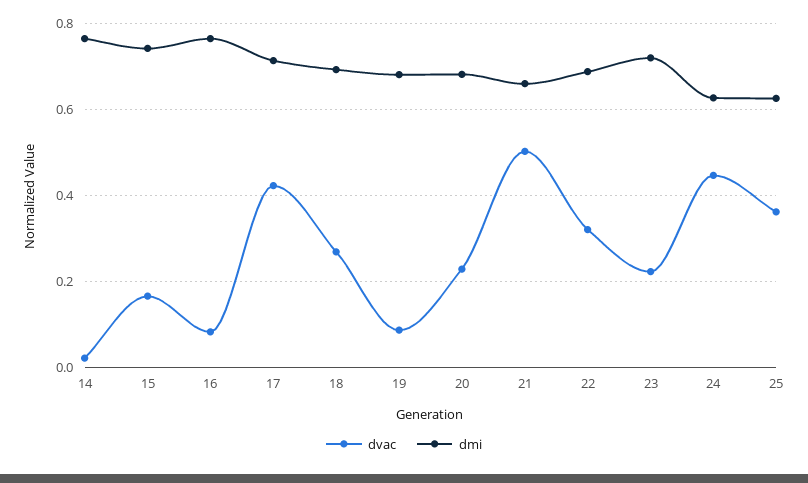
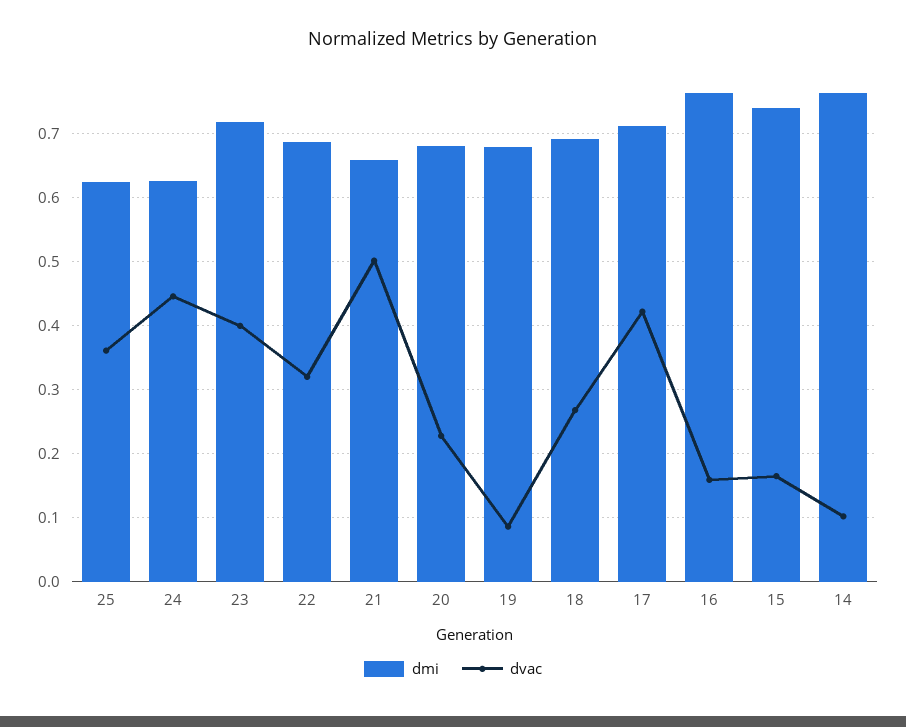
dvac, 14: 0.02 -> 0.1
dvac, 16: 0.08 -> 0.16
dvac, 23: 0.22 -> 0.4

